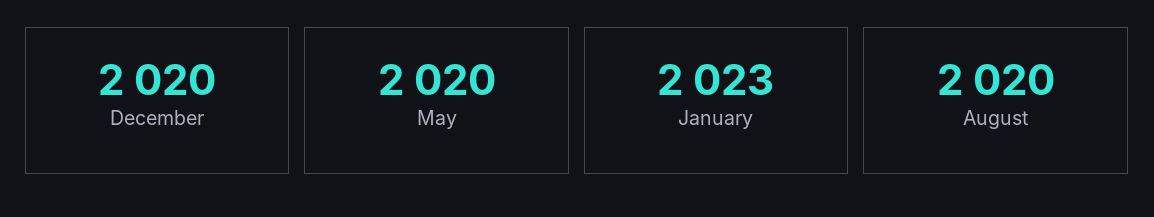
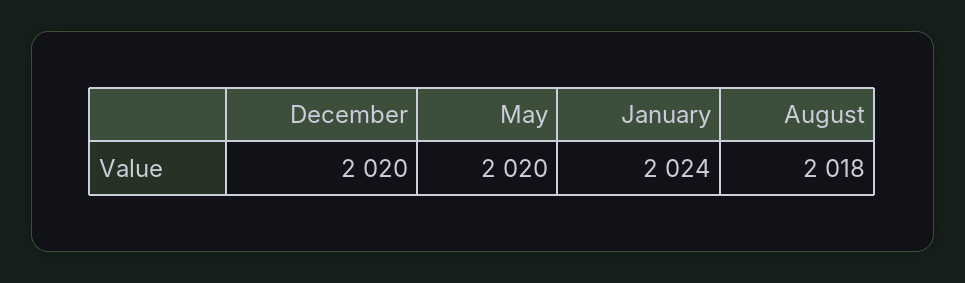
January: 2023 -> 2024
August: 2020 -> 2018

